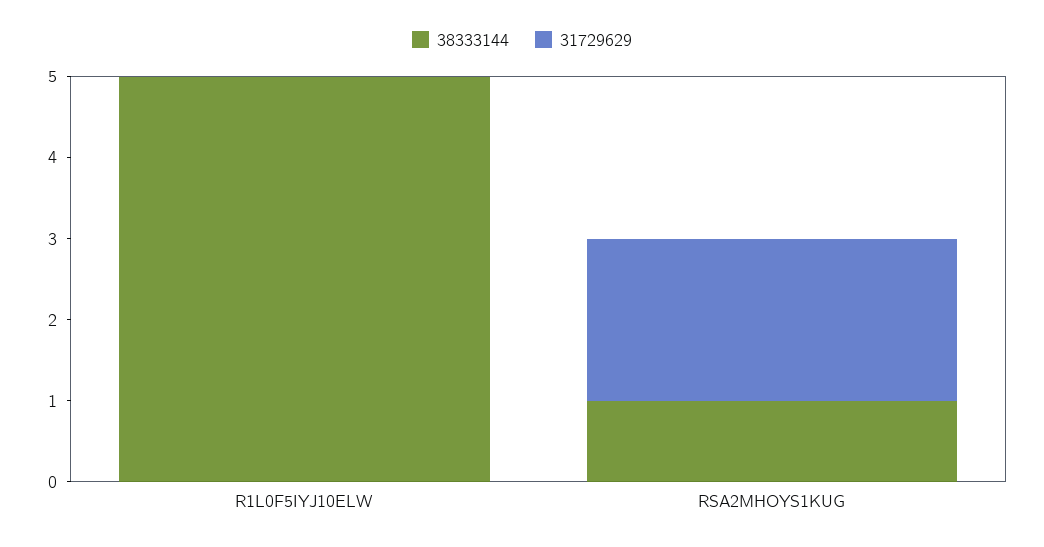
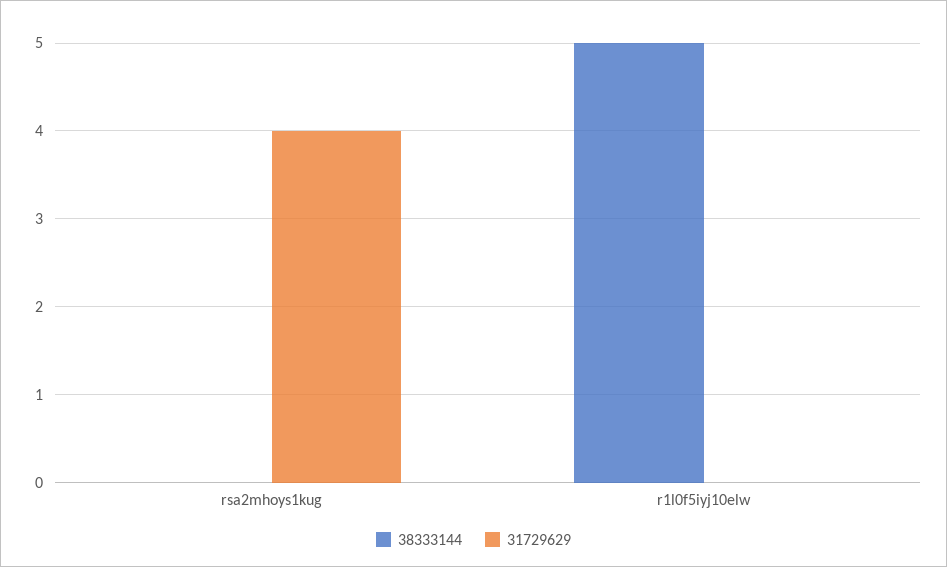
38333144, RSA2MHOYS1KUG: 1 -> 0
31729629, RSA2MHOYS1KUG: 2 -> 4

